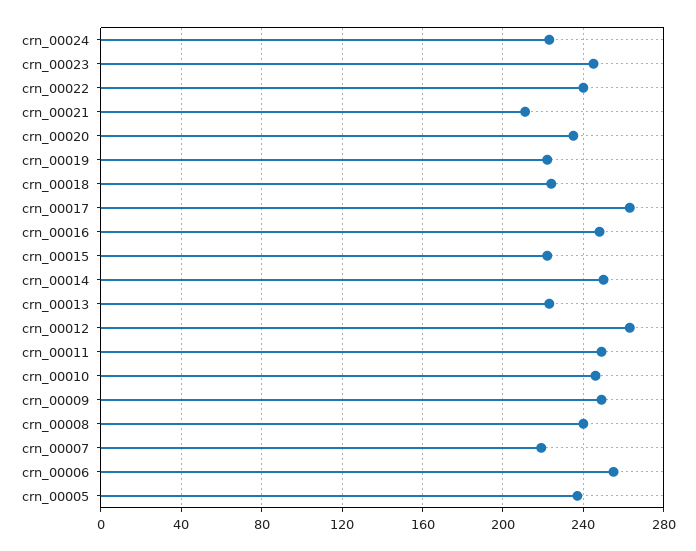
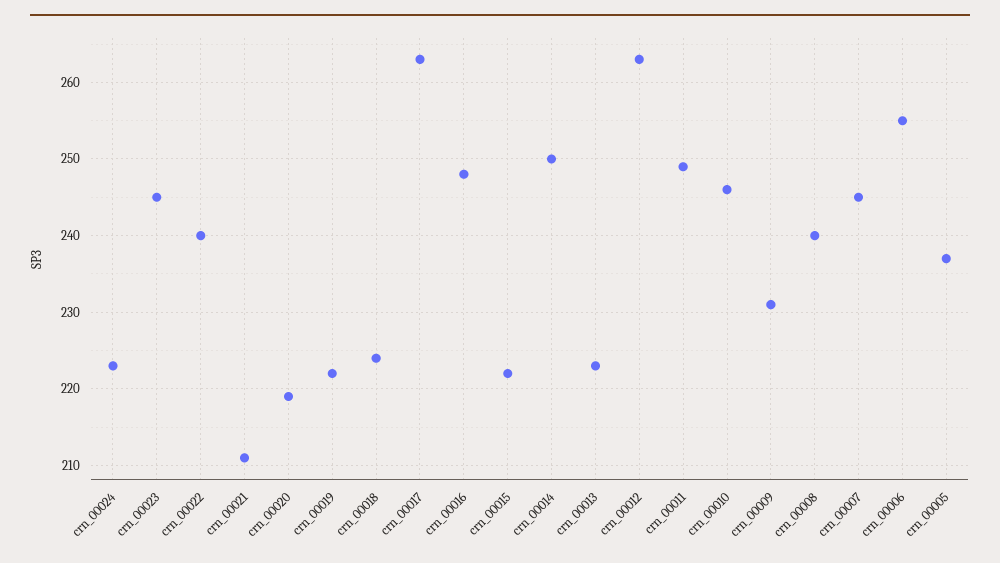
crn_00020: 235 -> 219
crn_00009: 250 -> 231
crn_00007: 220 -> 245

